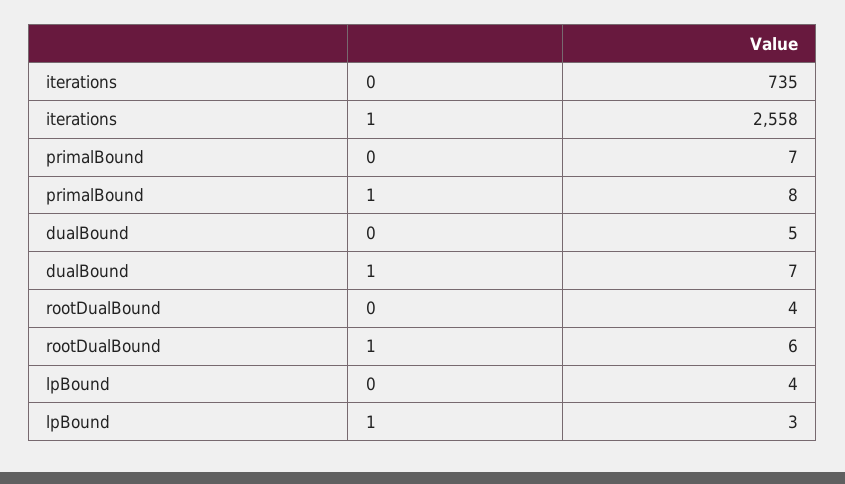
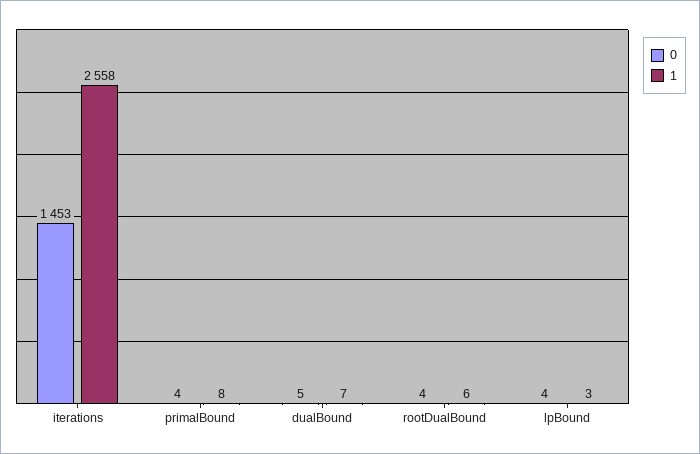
0, iterations: 735 -> 1453
0, primalBound: 7 -> 4

